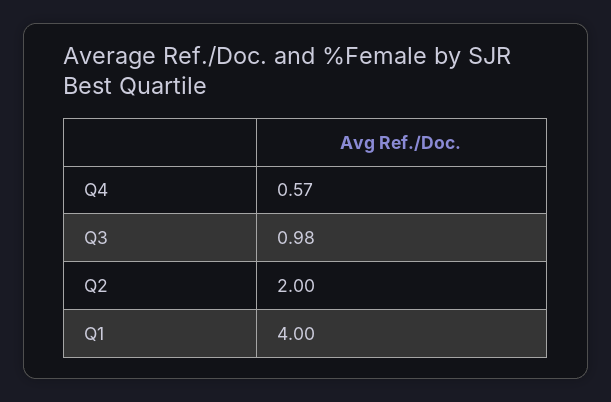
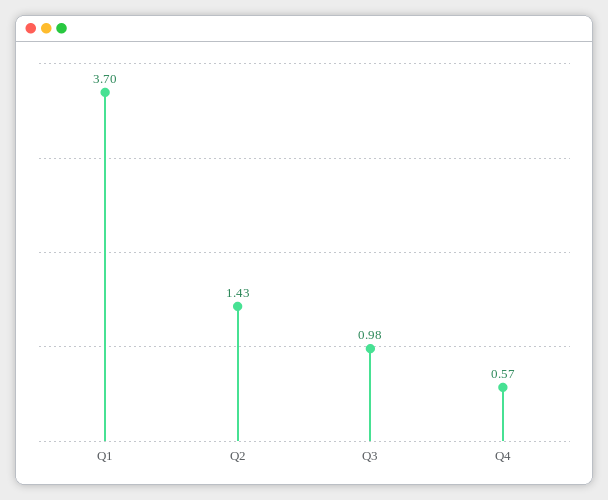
Q2: 2 -> 1.43
Q1: 4 -> 3.7

